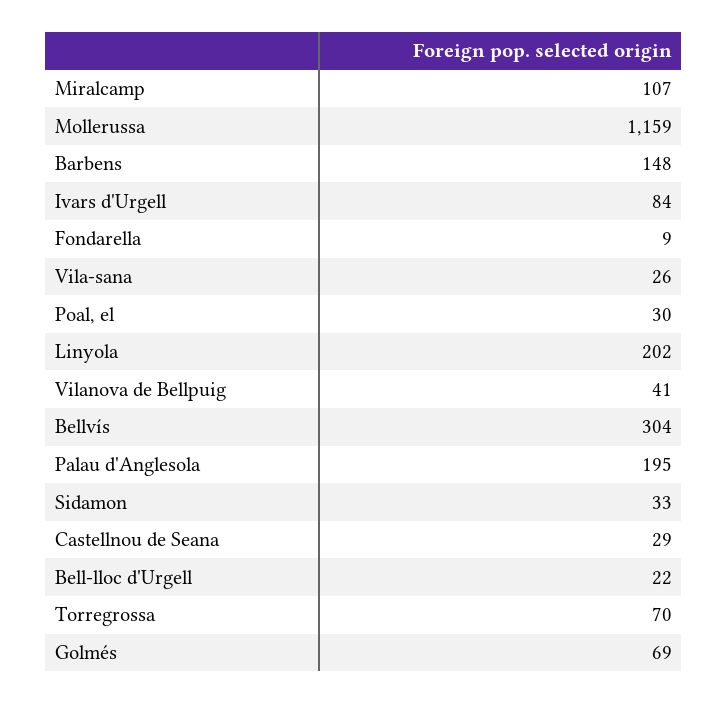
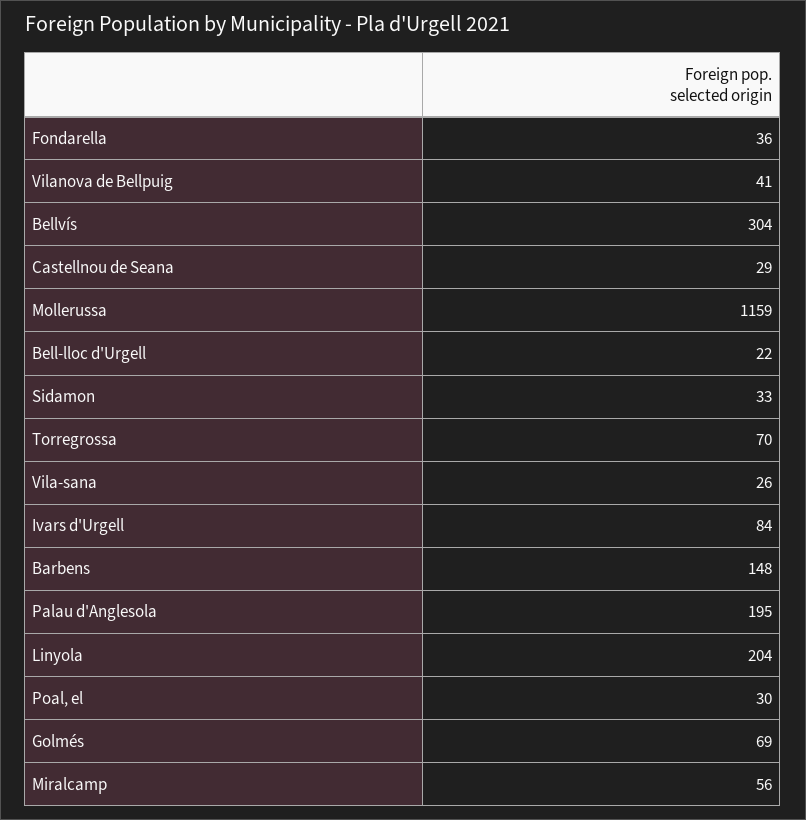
Miralcamp: 107 -> 56
Fondarella: 9 -> 36
Linyola: 202 -> 204

